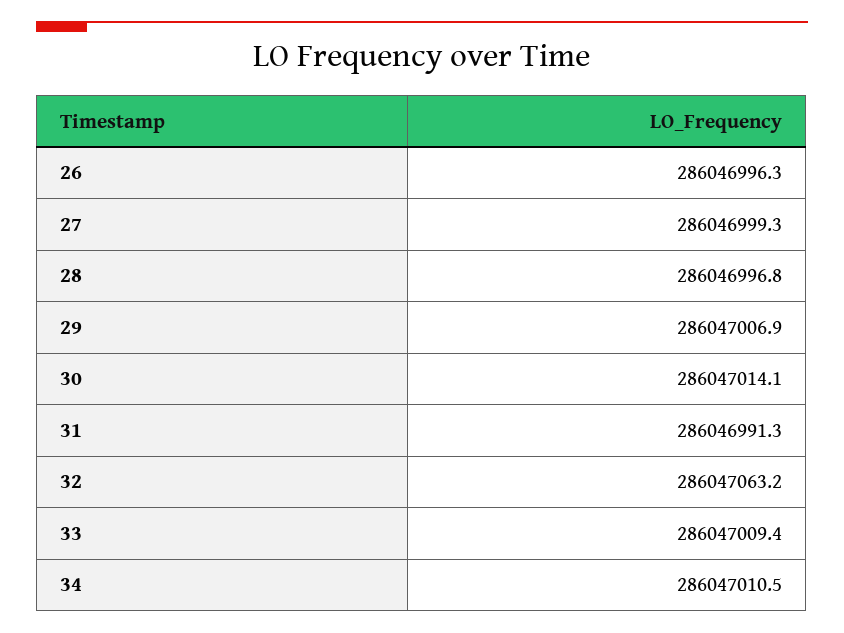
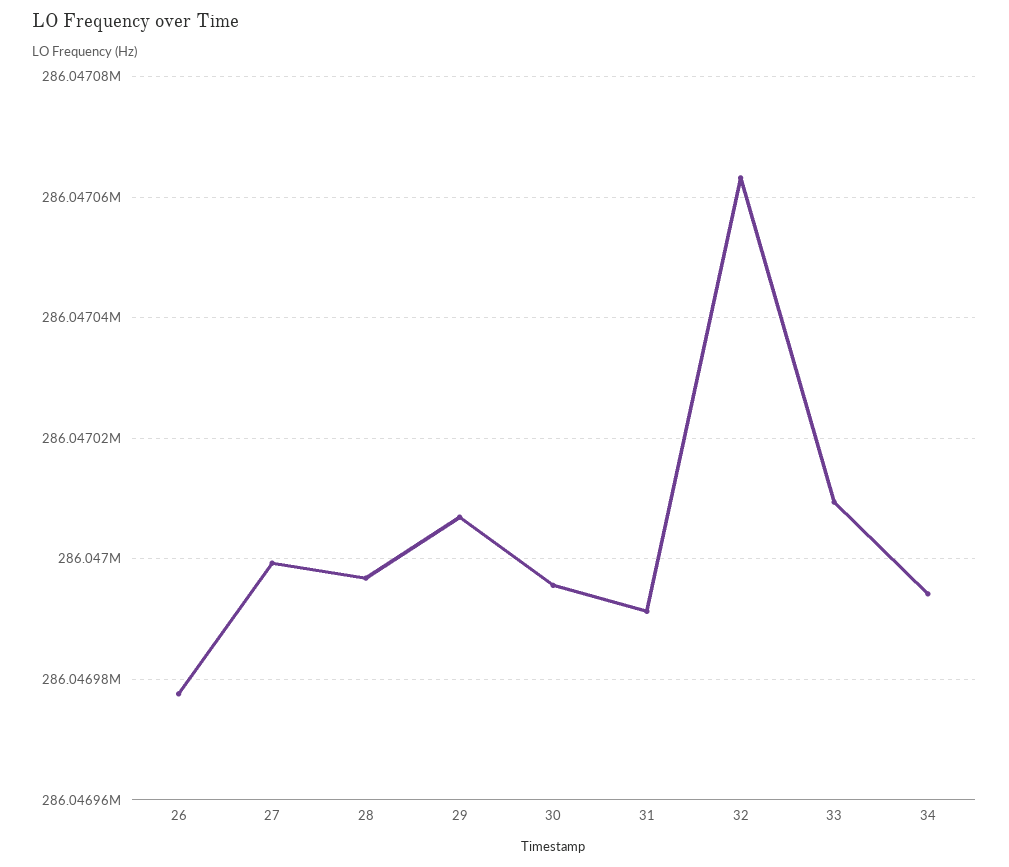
26: 286046996.3 -> 286046978
30: 286047014.1 -> 286046996
34: 286047010.5 -> 286046994

